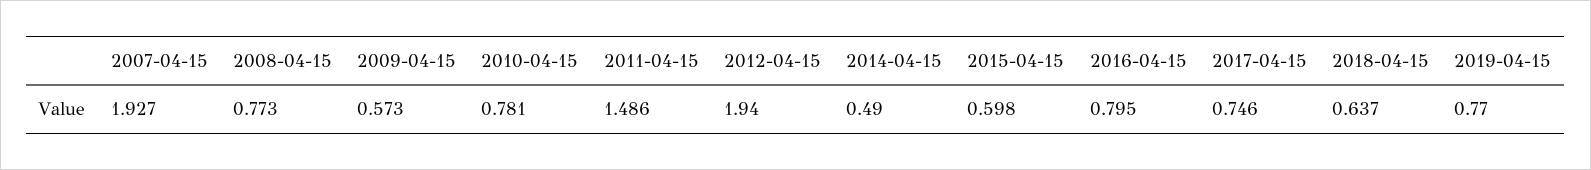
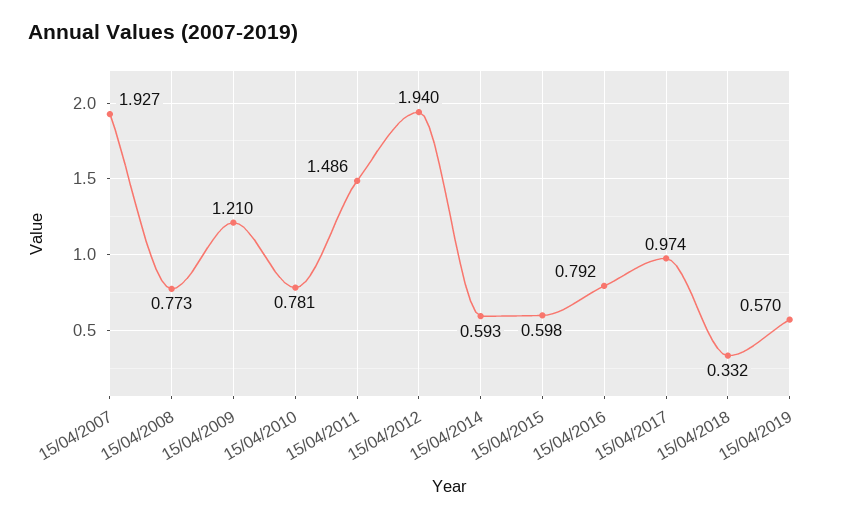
2009-04-15: 0.573 -> 1.21
2014-04-15: 0.49 -> 0.593
2016-04-15: 0.795 -> 0.792
2017-04-15: 0.746 -> 0.974
2018-04-15: 0.637 -> 0.332
2019-04-15: 0.77 -> 0.57

